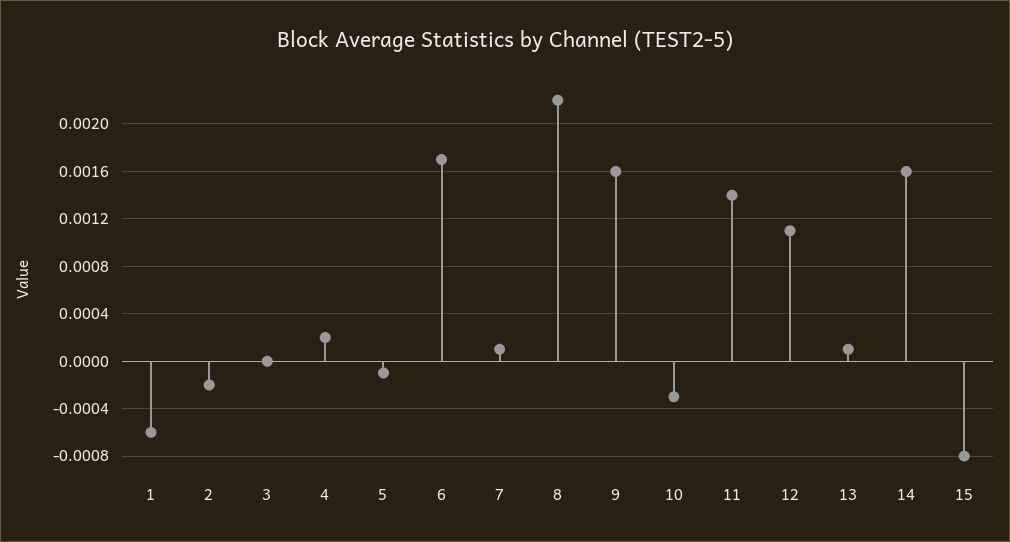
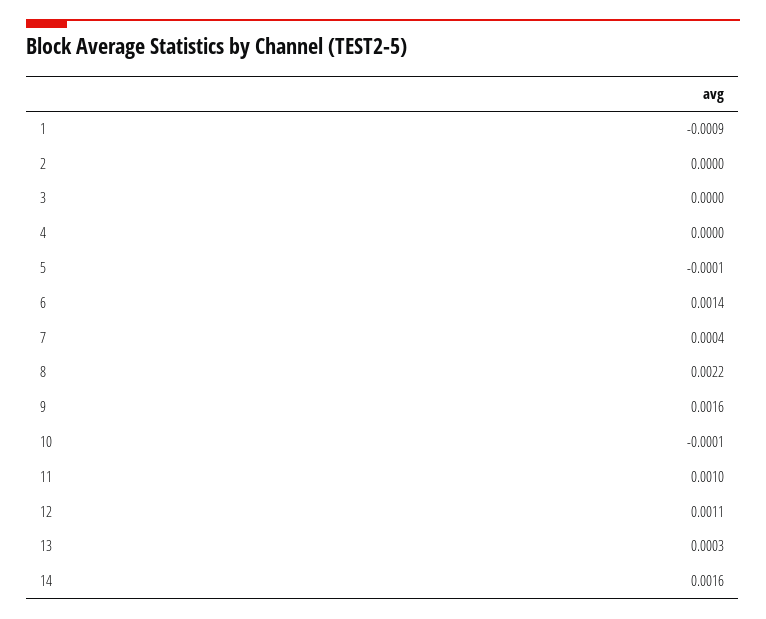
1: -0.0006 -> -0.0009
2: -0.0002 -> 0
4: 0.0002 -> 0
6: 0.0017 -> 0.0014
7: 0.0001 -> 0.0004
10: -0.0003 -> -0.0001
11: 0.0014 -> 0.001
13: 0.0001 -> 0.0003
15: -0.0008 -> none

